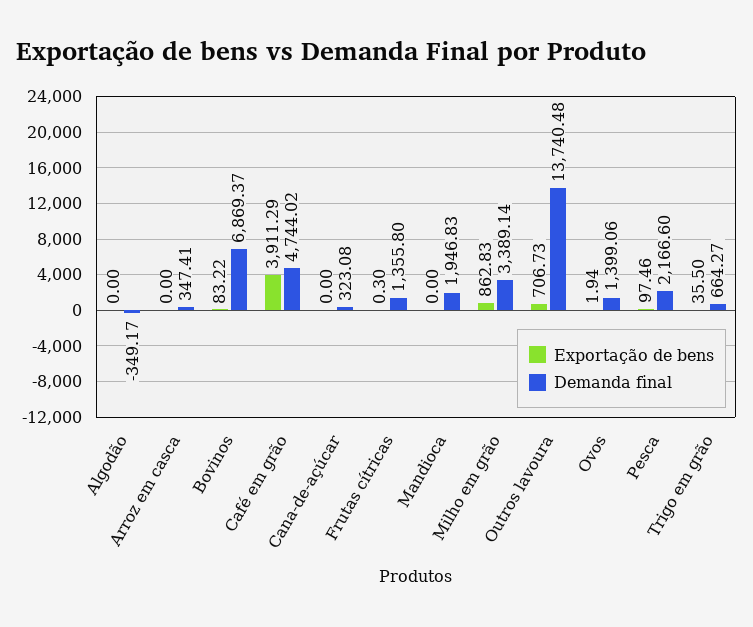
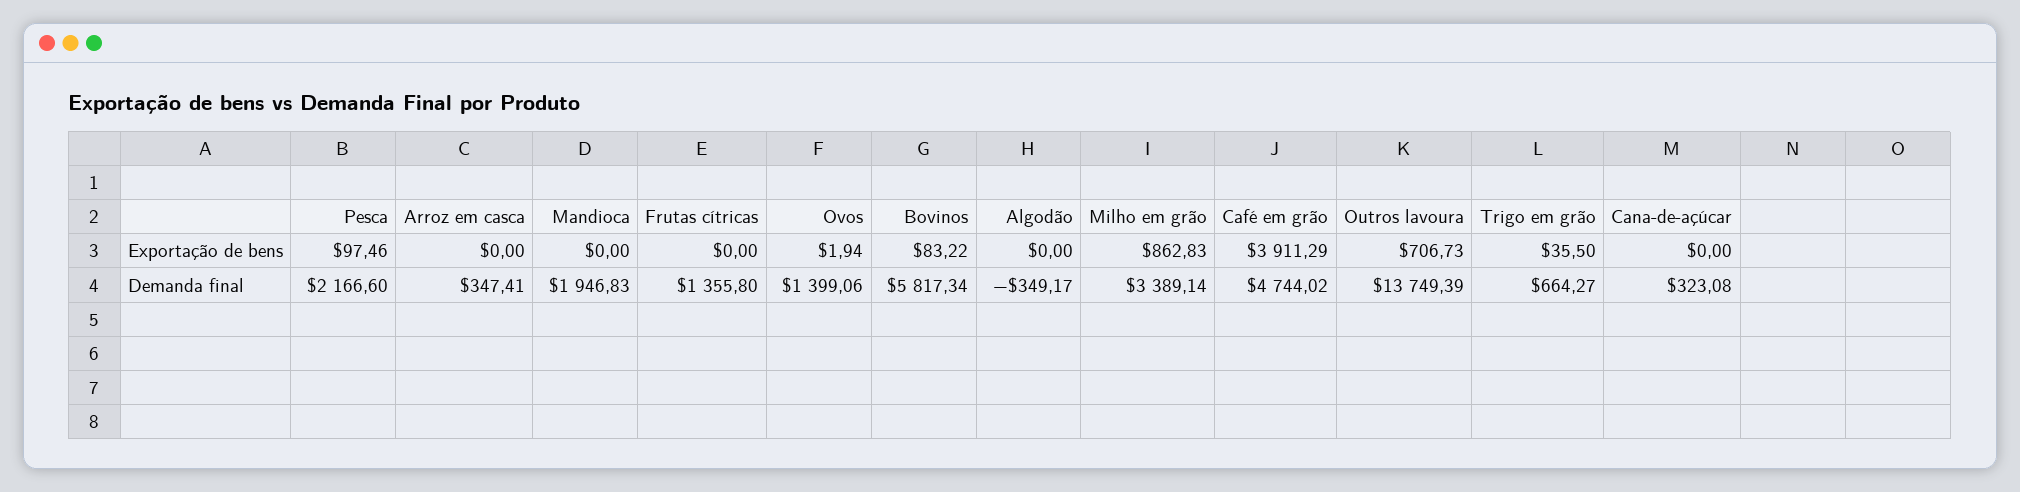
Demanda final, Bovinos: 6869.37 -> 5817.34
Exportação de bens, Frutas cítricas: 0.3 -> 0
Demanda final, Outros lavoura: 13740.48 -> 13749.39

